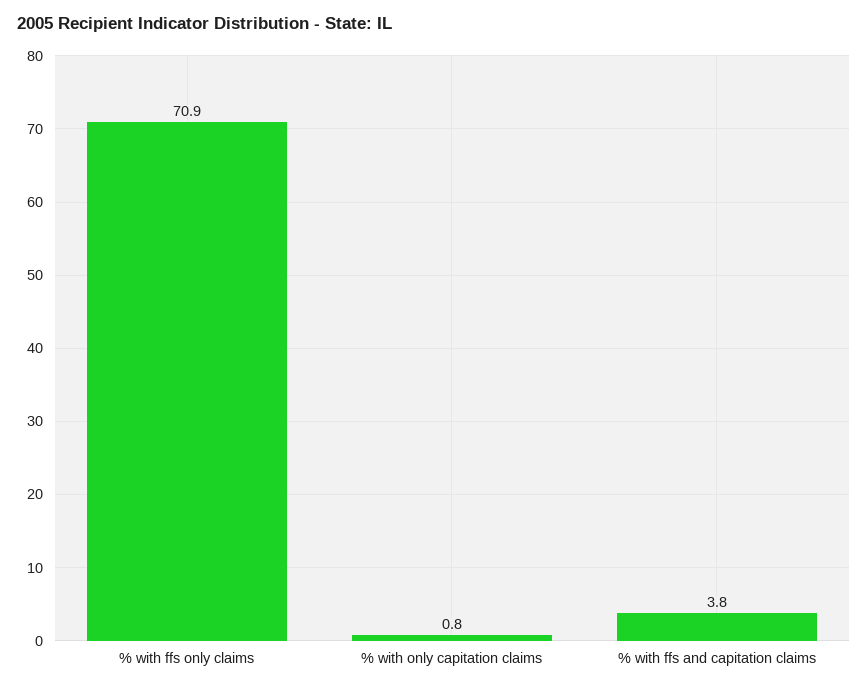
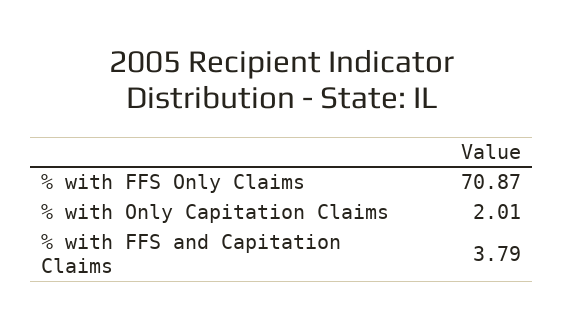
% with only capitation claims: 0.8 -> 2.01

